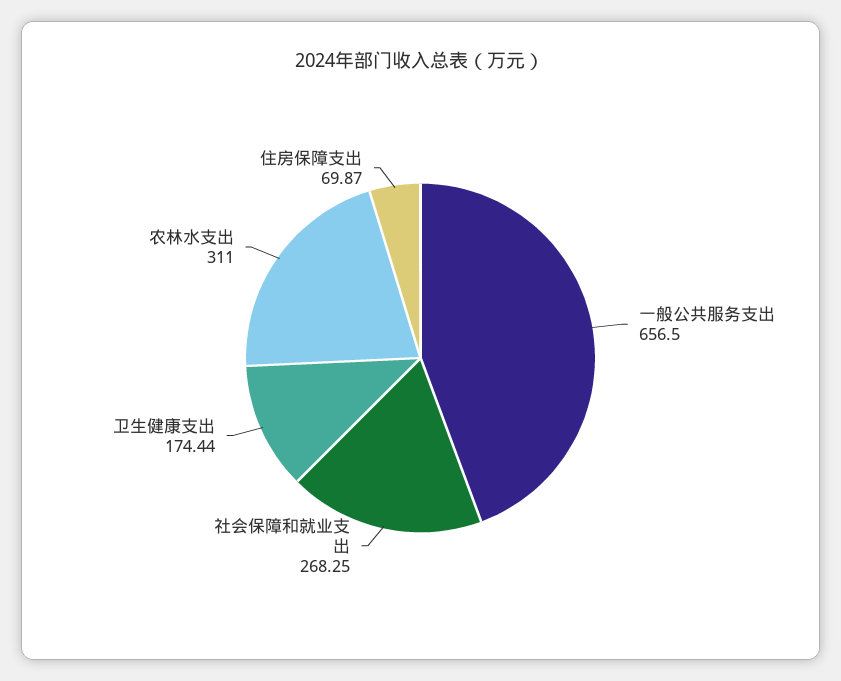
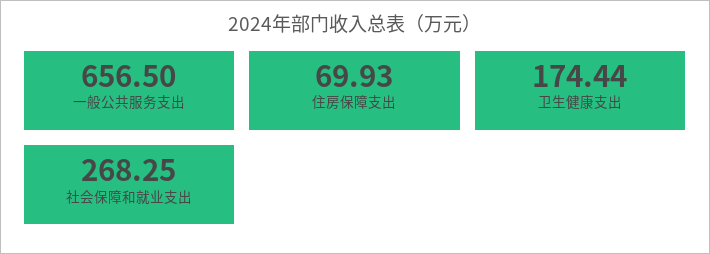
农林水支出: 311 -> none
住房保障支出: 69.87 -> 69.93

